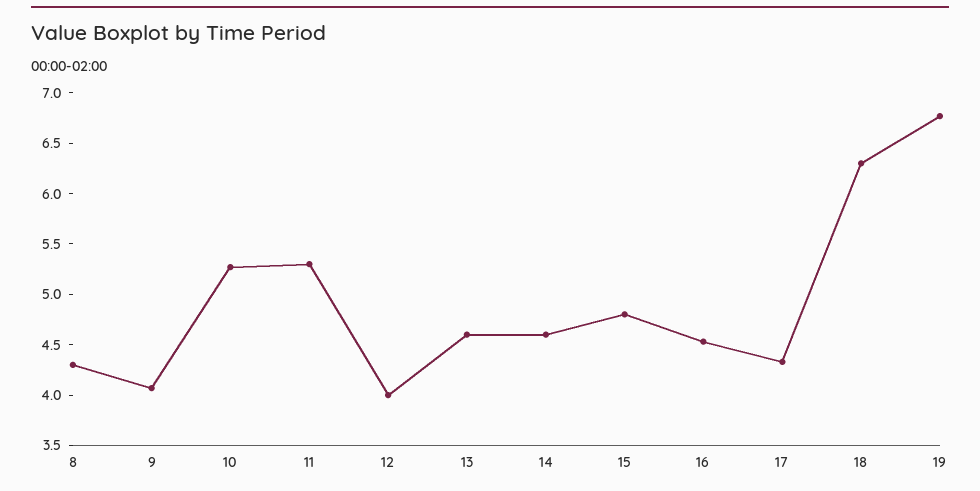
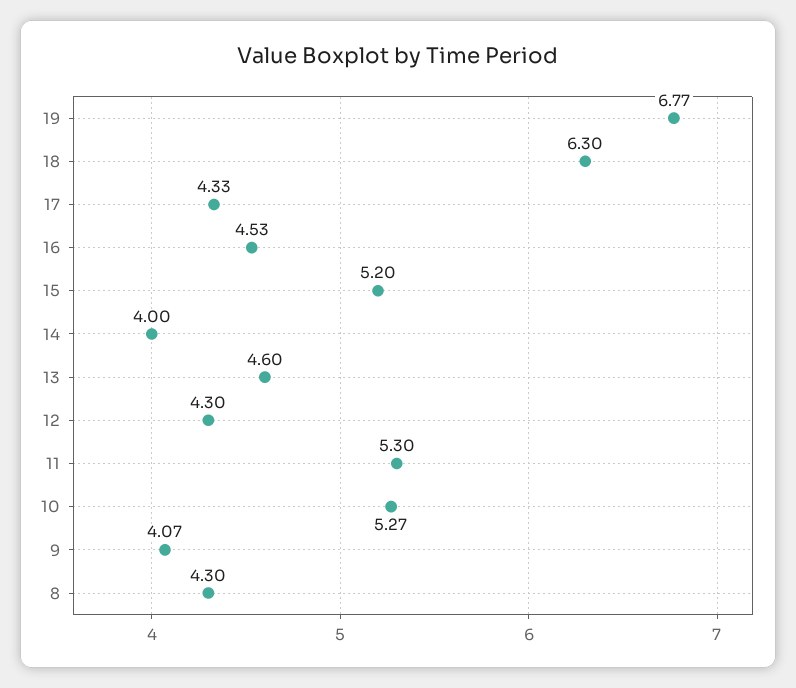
12: 4 -> 4.3
14: 4.6 -> 4
15: 4.8 -> 5.2

